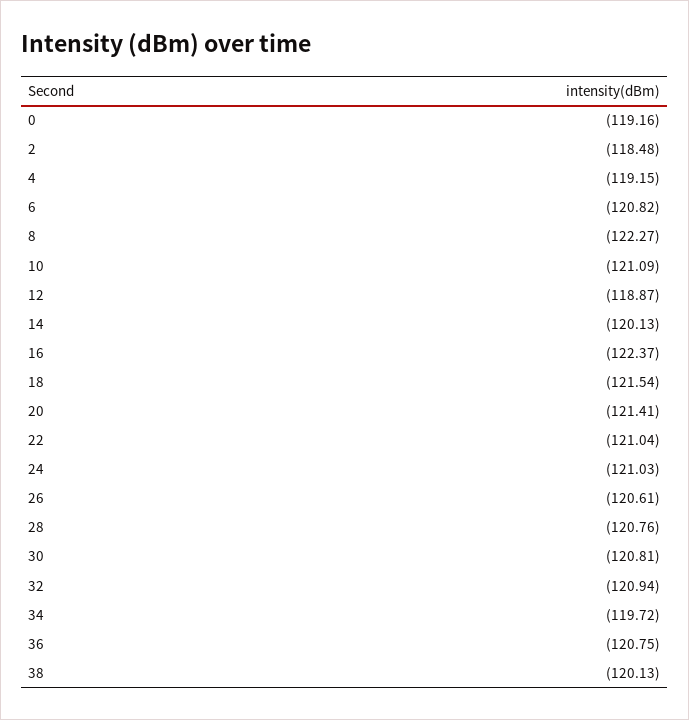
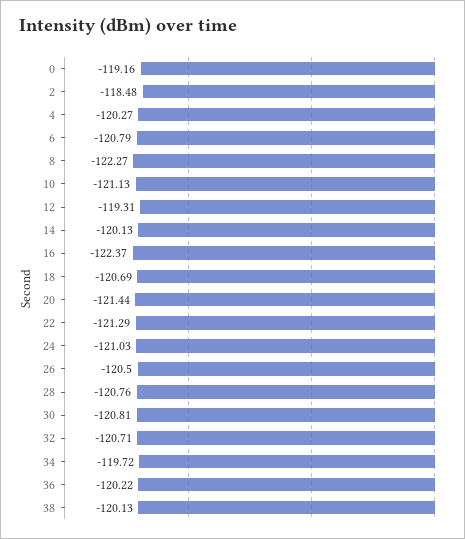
4: -119.15 -> -120.27
6: -120.82 -> -120.79
10: -121.09 -> -121.13
12: -118.87 -> -119.31
18: -121.54 -> -120.69
20: -121.41 -> -121.44
22: -121.04 -> -121.29
26: -120.61 -> -120.5
32: -120.94 -> -120.71
36: -120.75 -> -120.22

